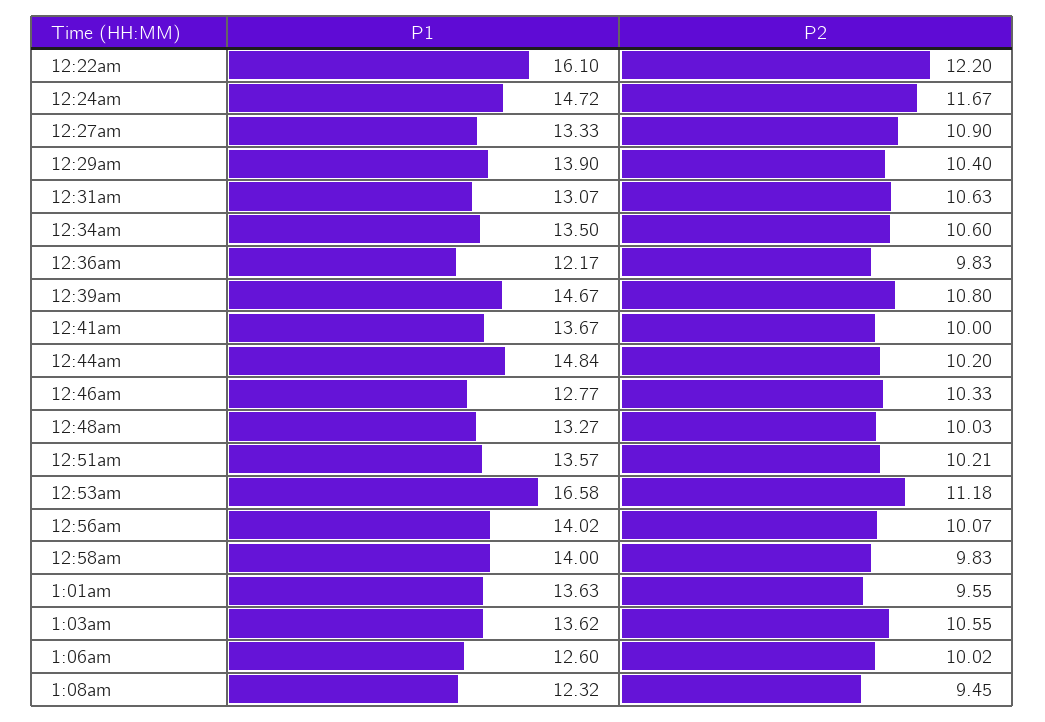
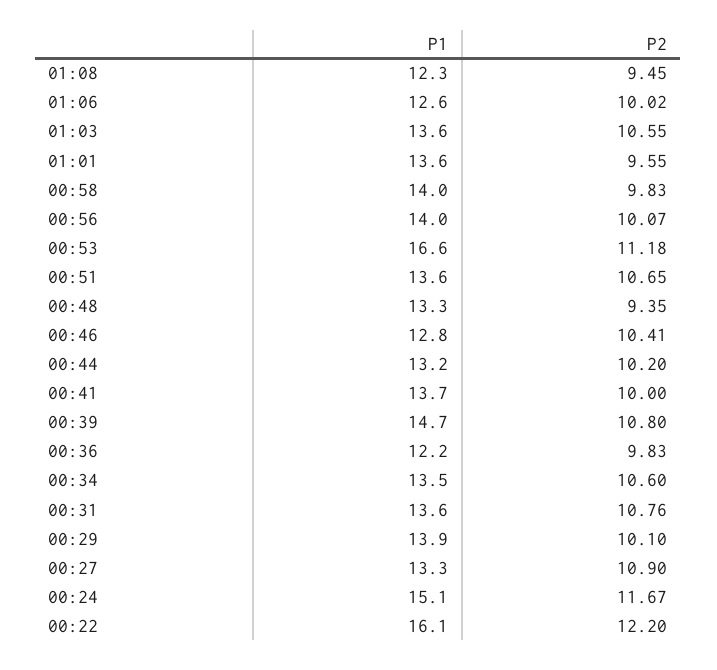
P1, 12:24am: 14.72 -> 15.1
P2, 12:29am: 10.4 -> 10.1
P1, 12:31am: 13.07 -> 13.6
P2, 12:31am: 10.63 -> 10.76
P1, 12:44am: 14.84 -> 13.2
P2, 12:46am: 10.33 -> 10.41
P2, 12:48am: 10.03 -> 9.35
P2, 12:51am: 10.21 -> 10.65

